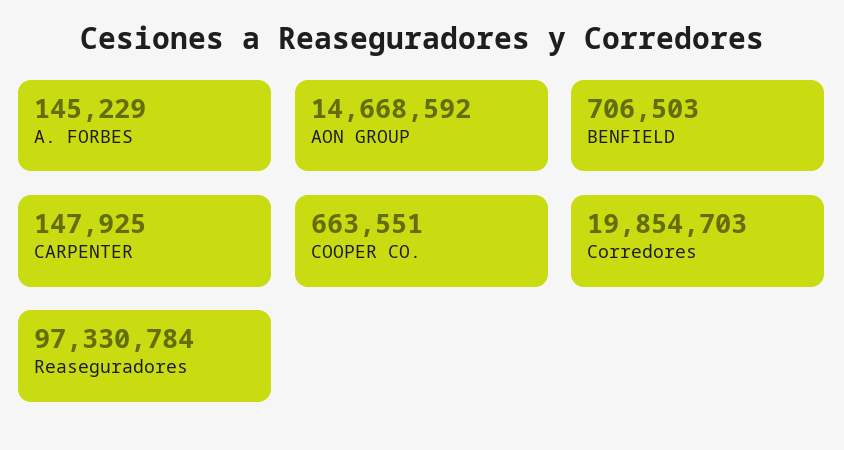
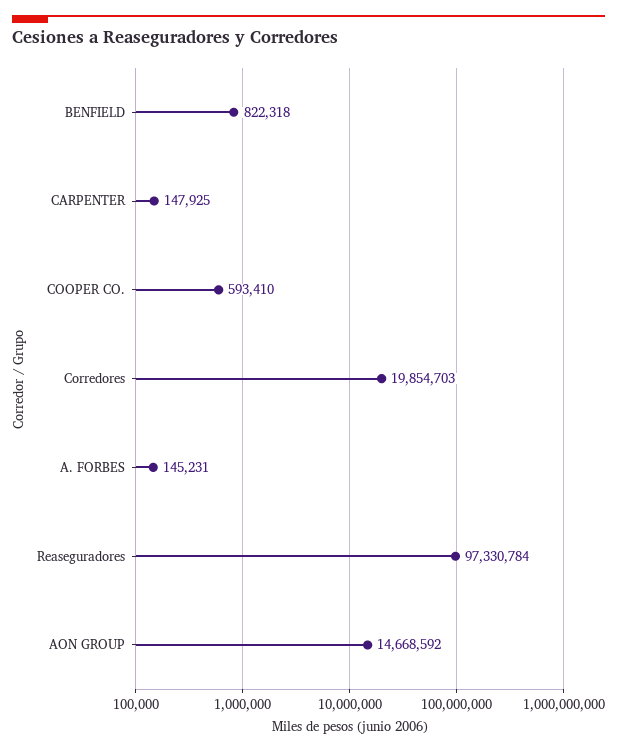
A. FORBES: 145229 -> 145231
BENFIELD: 706503 -> 822318
COOPER CO.: 663551 -> 593410

